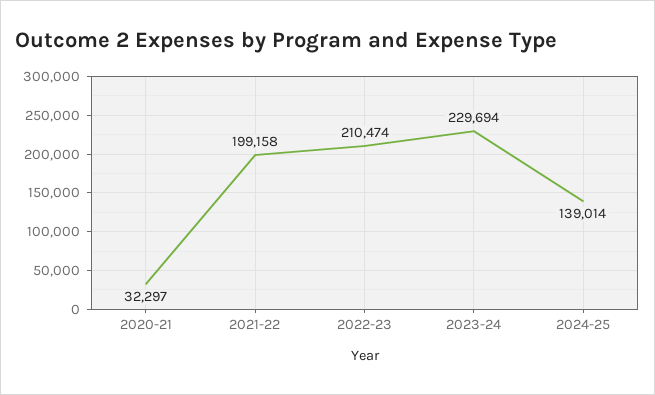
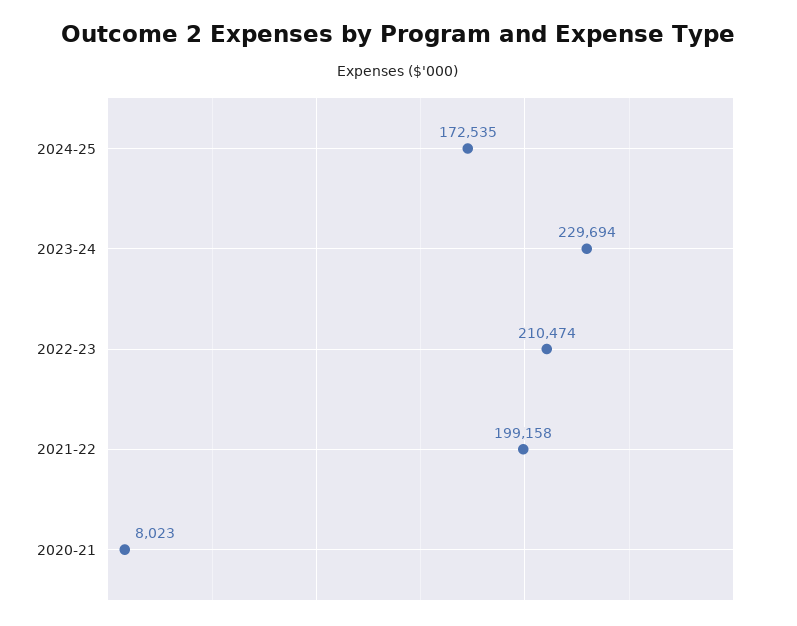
2020-21: 32297 -> 8023
2024-25: 139014 -> 172535

